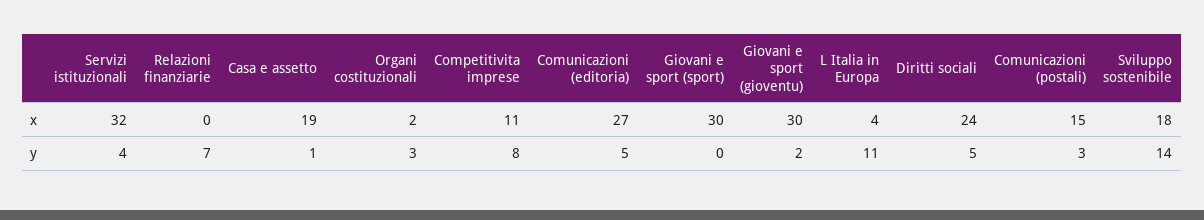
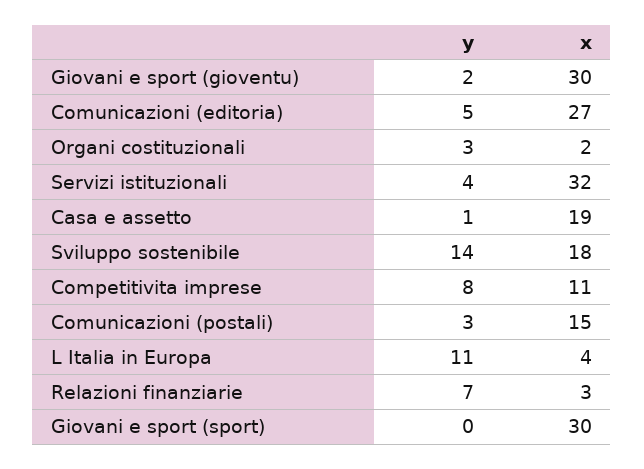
Relazioni finanziarie, x: 0 -> 3
Diritti sociali, x: 24 -> none
Diritti sociali, y: 5 -> none

